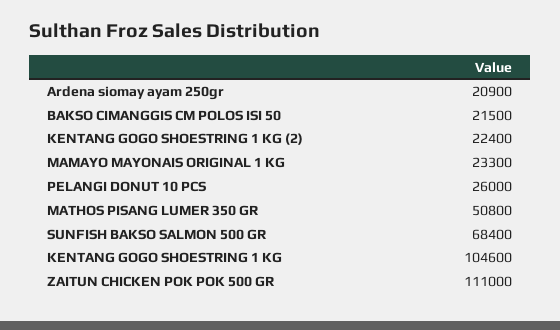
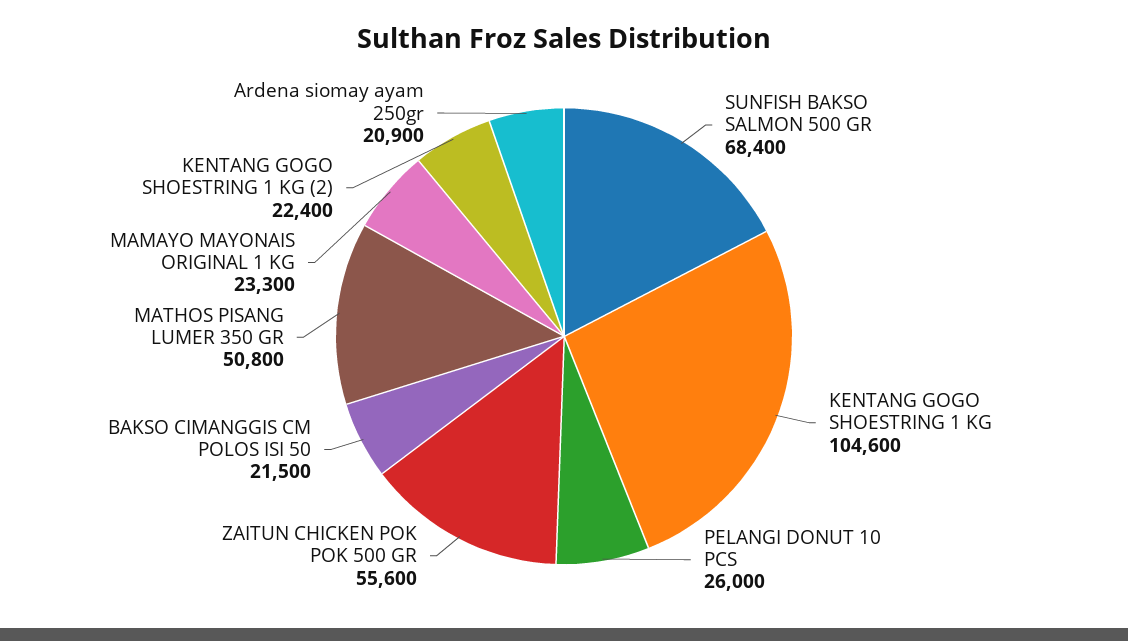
ZAITUN CHICKEN POK POK 500 GR: 111000 -> 55600

